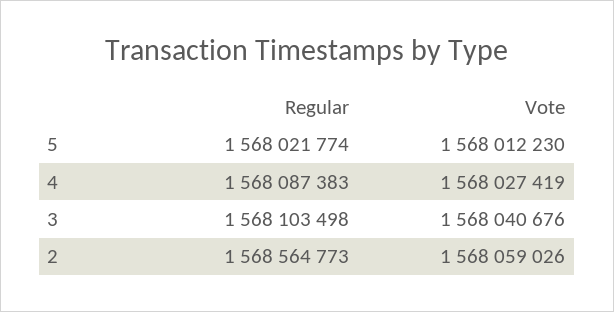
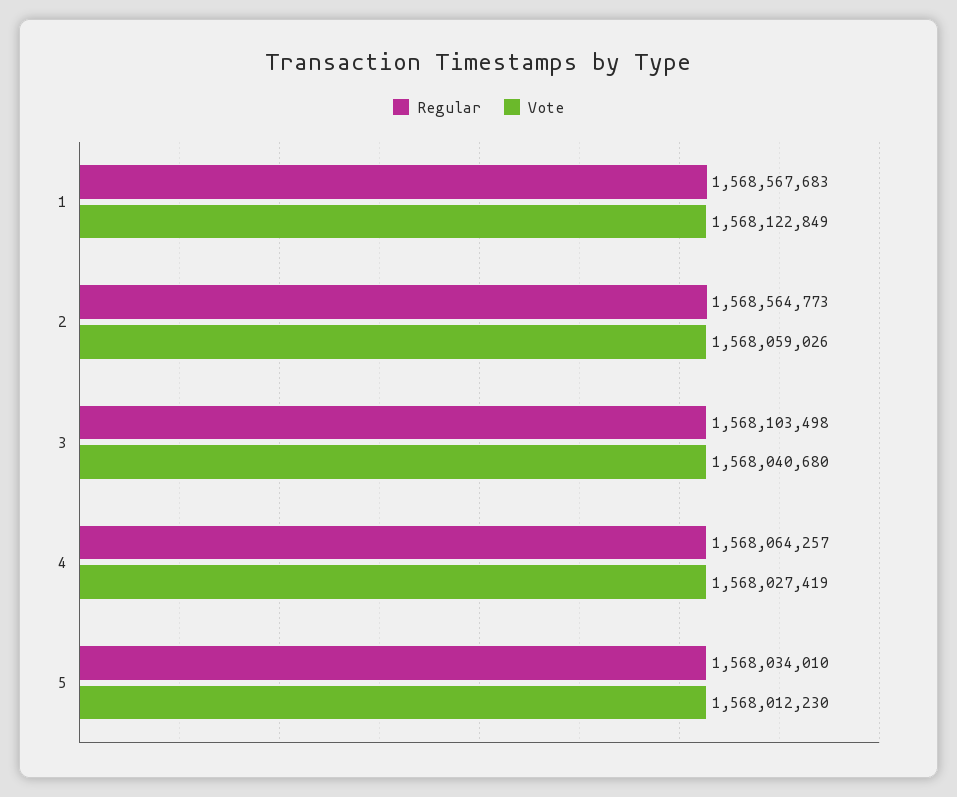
Regular, 5: 1568021774 -> 1568034010
Regular, 4: 1568087383 -> 1568064257
Vote, 3: 1568040676 -> 1568040680
Regular, 1: none -> 1568567683
Vote, 1: none -> 1568122849

